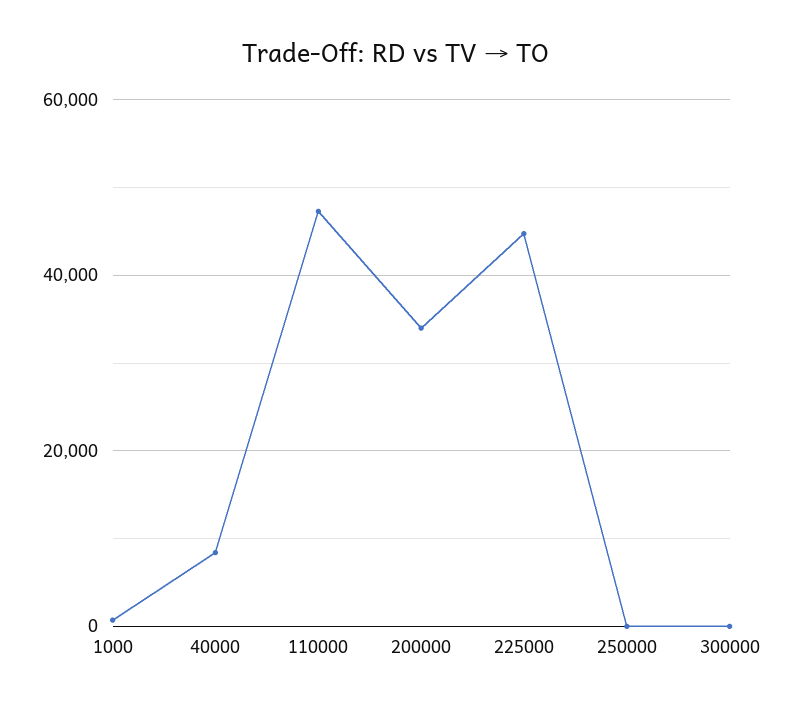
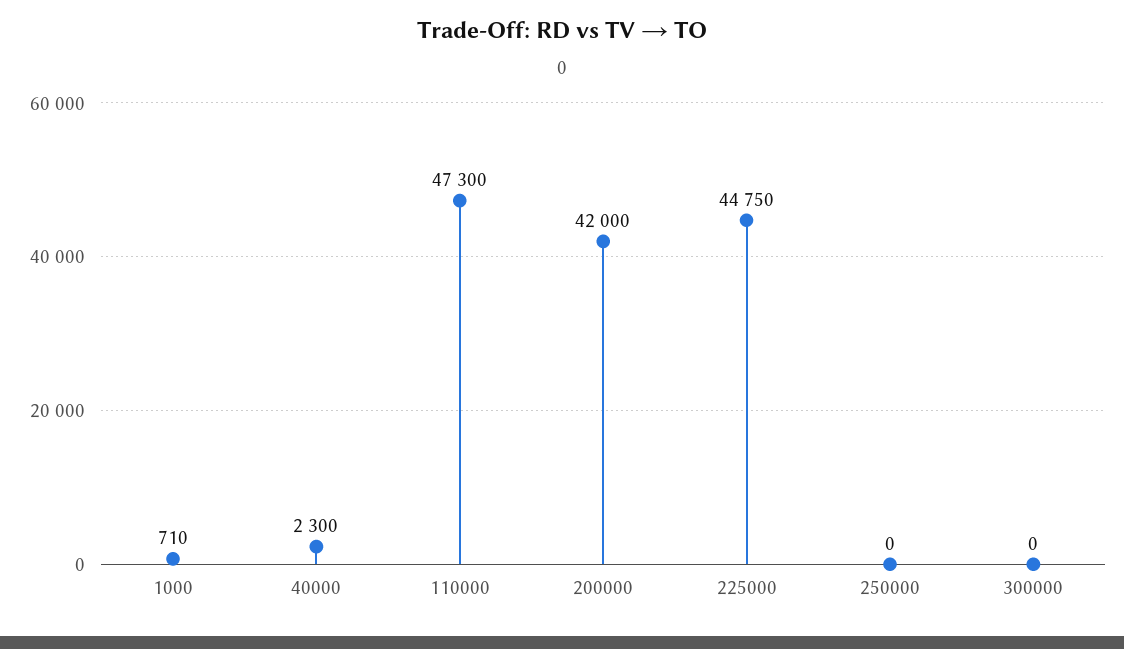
40000: 8000 -> 2300
200000: 34000 -> 42000

